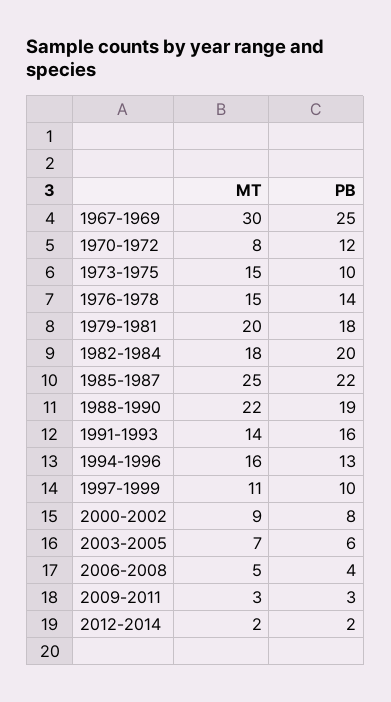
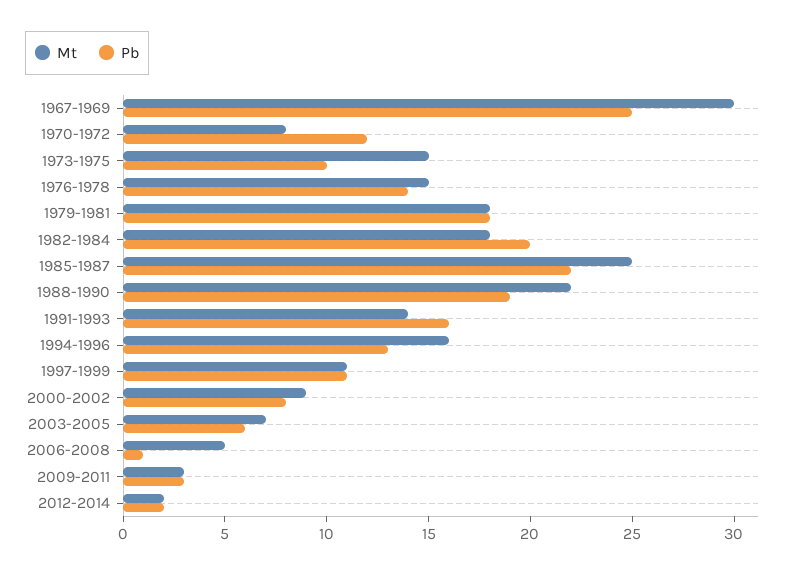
MT, 1979-1981: 20 -> 18
PB, 1997-1999: 10 -> 11
PB, 2006-2008: 4 -> 1

